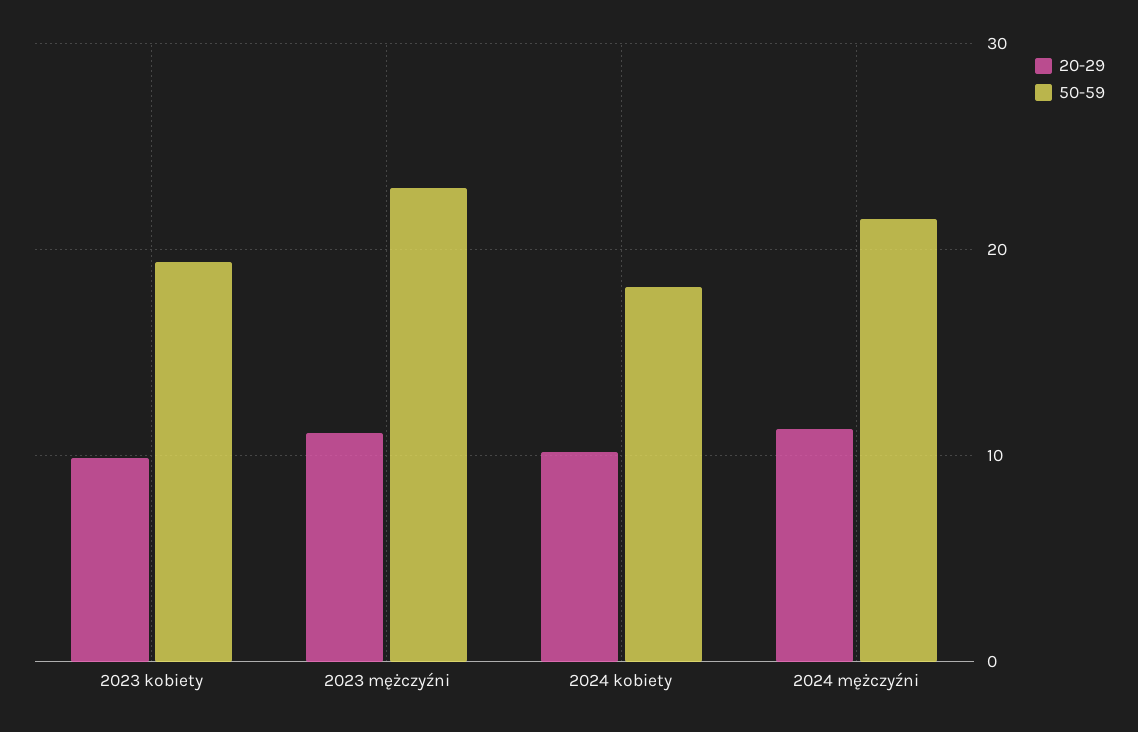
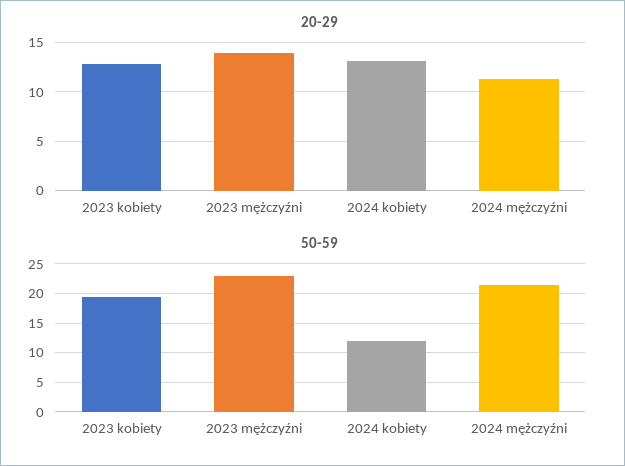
20-29, 2023 kobiety: 10 -> 13
20-29, 2023 mężczyźni: 11 -> 14
20-29, 2024 kobiety: 10 -> 13
50-59, 2024 kobiety: 18 -> 12.5

